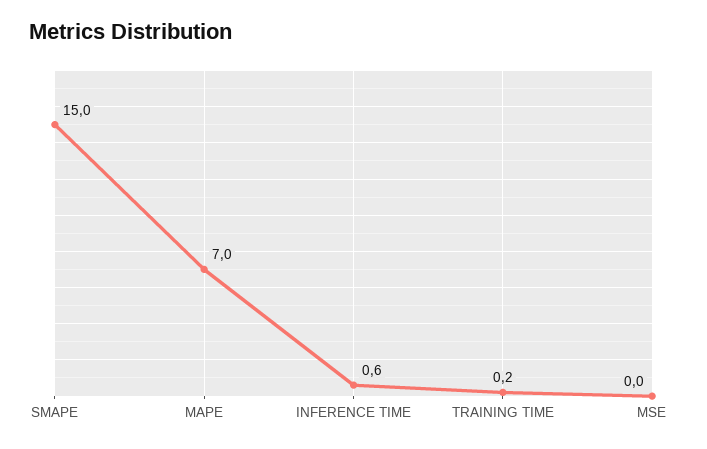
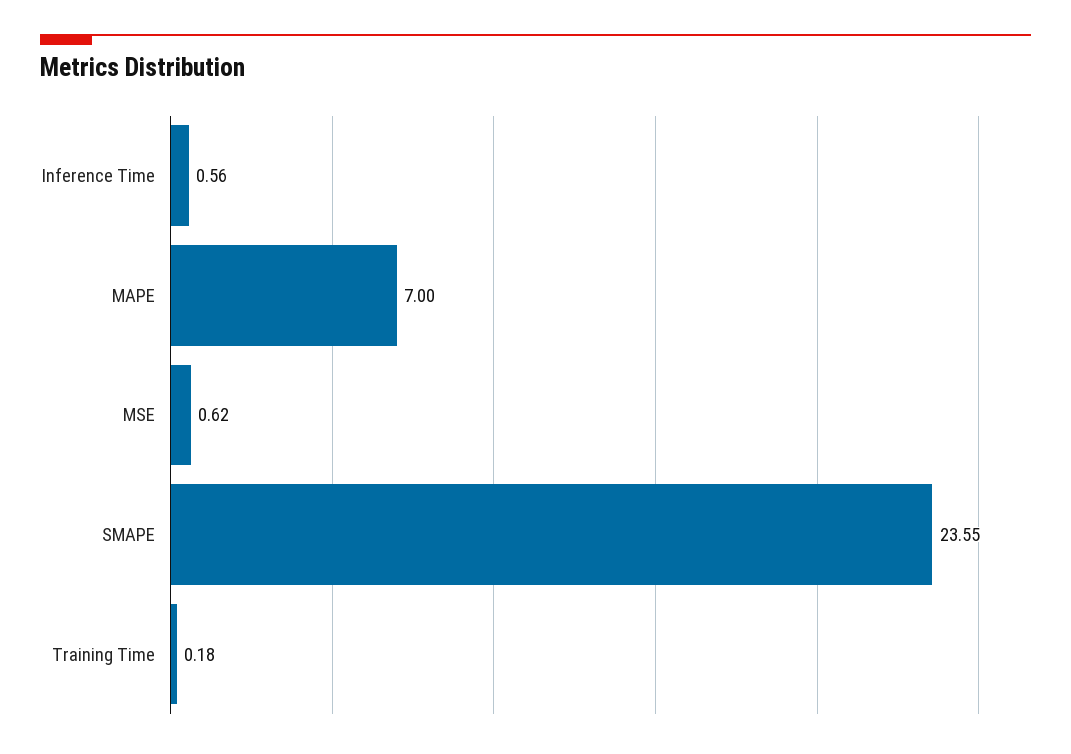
SMAPE: 15 -> 23.55
MSE: 0 -> 0.62

